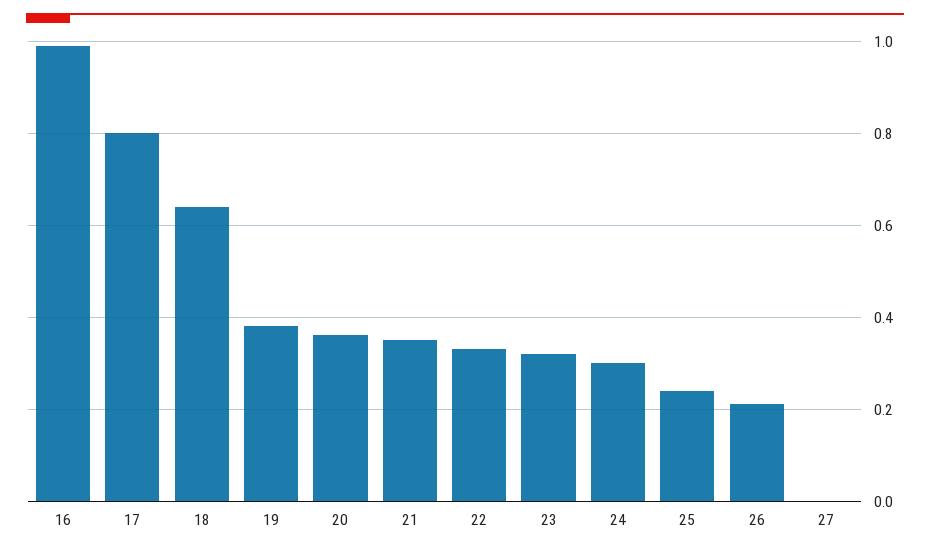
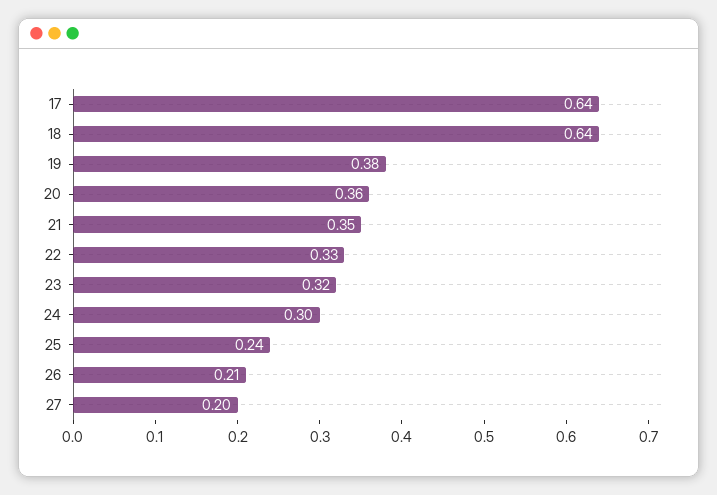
16: 1 -> none
17: 0.8 -> 0.64
27: 0 -> 0.2

